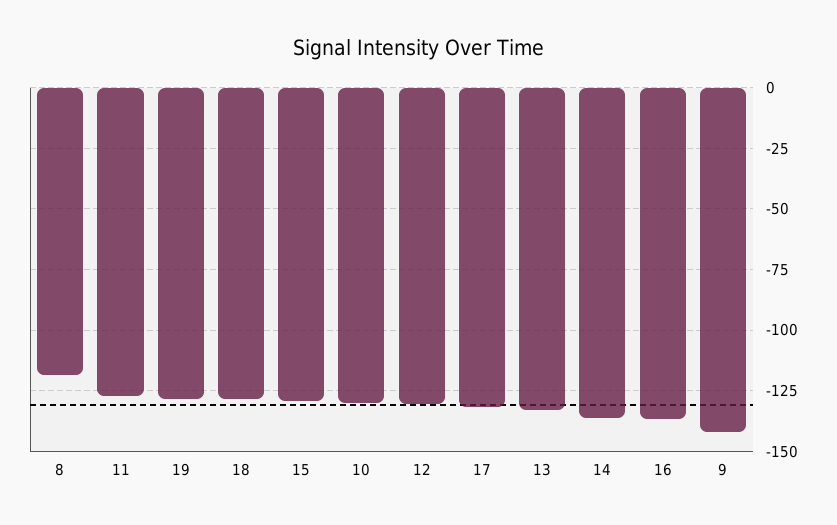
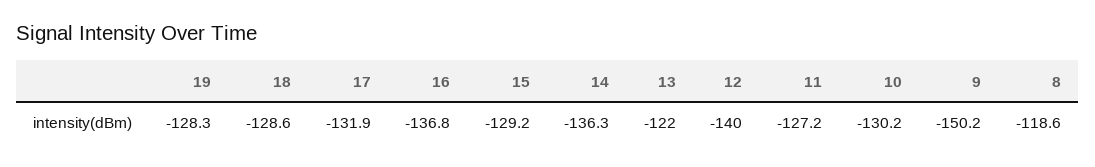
12: -130 -> -140
13: -132.5 -> -122
9: -142.5 -> -150.2

